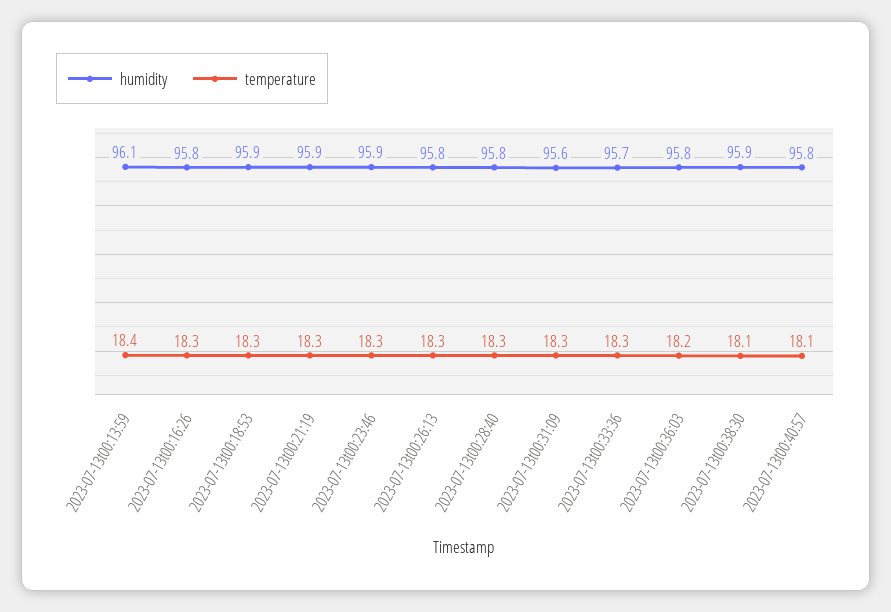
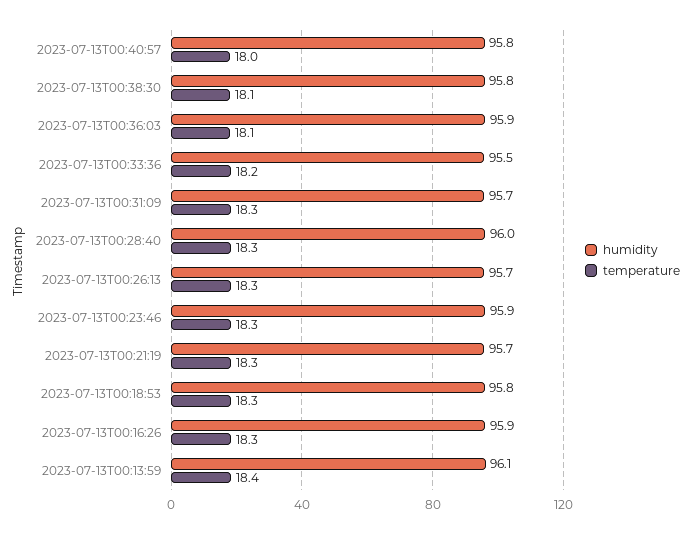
humidity, 2023-07-13t00:16:26: 95.8 -> 95.9
humidity, 2023-07-13t00:18:53: 95.9 -> 95.8
humidity, 2023-07-13t00:21:19: 95.9 -> 95.7
humidity, 2023-07-13t00:26:13: 95.8 -> 95.7
humidity, 2023-07-13t00:28:40: 95.8 -> 96
humidity, 2023-07-13t00:31:09: 95.6 -> 95.7
humidity, 2023-07-13t00:33:36: 95.7 -> 95.5
temperature, 2023-07-13t00:33:36: 18.3 -> 18.2
humidity, 2023-07-13t00:36:03: 95.8 -> 95.9
temperature, 2023-07-13t00:36:03: 18.2 -> 18.1
humidity, 2023-07-13t00:38:30: 95.9 -> 95.8
temperature, 2023-07-13t00:40:57: 18.1 -> 18

